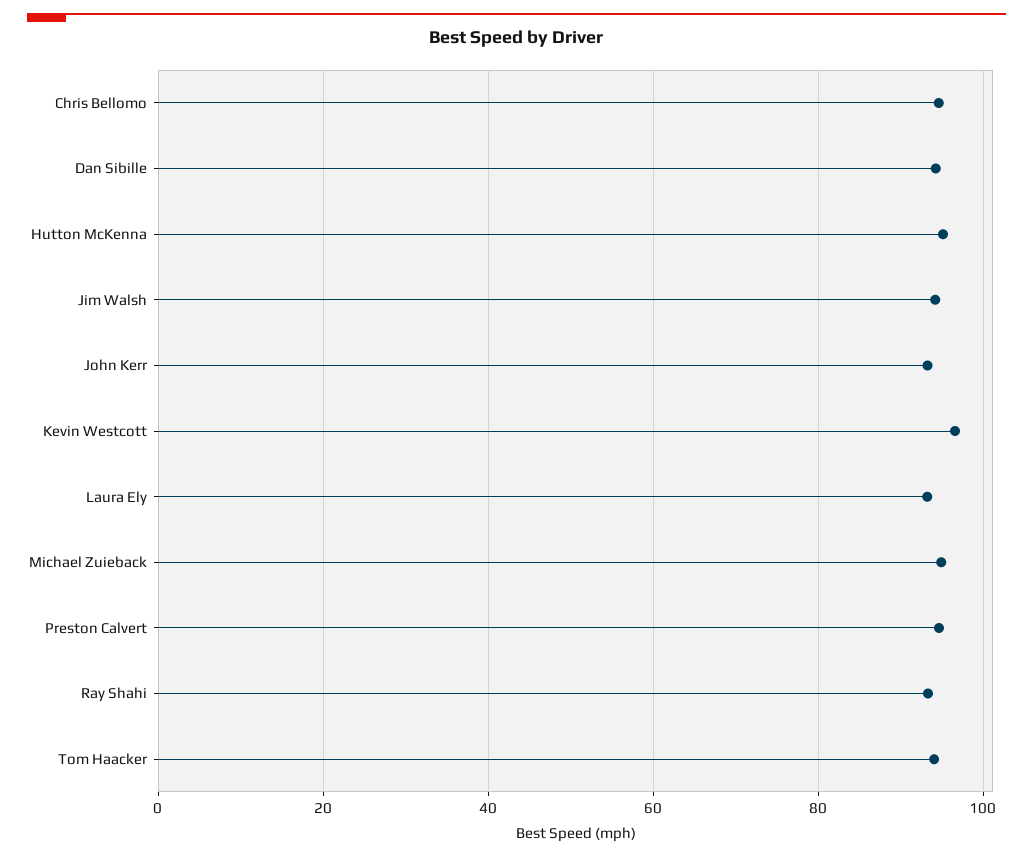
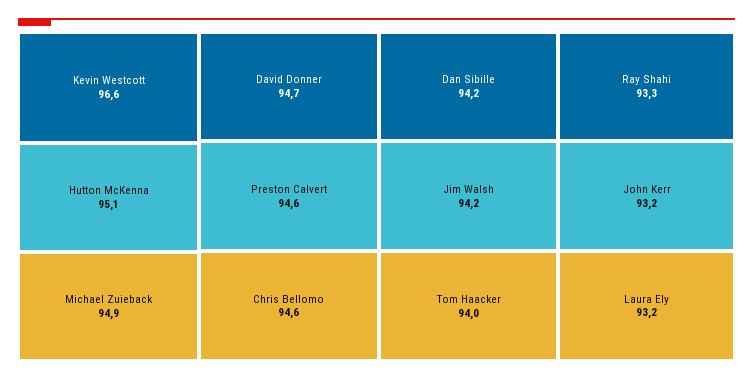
David Donner: none -> 94.7

